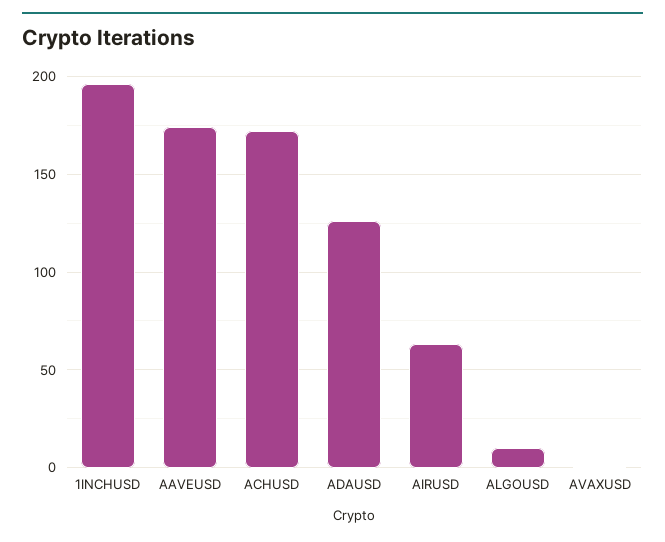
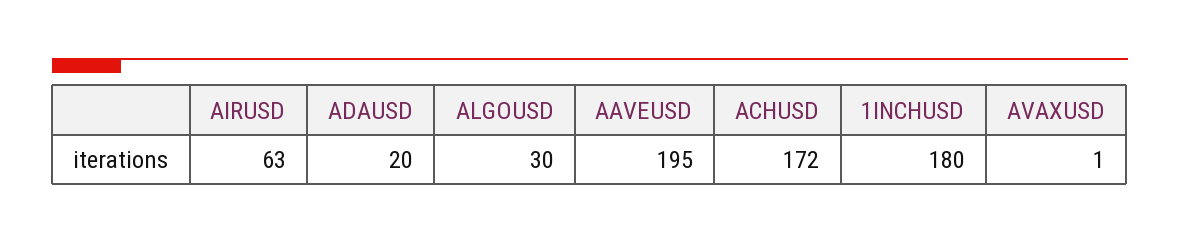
1INCHUSD: 195 -> 180
AAVEUSD: 175 -> 195
ADAUSD: 125 -> 20
ALGOUSD: 10 -> 30

